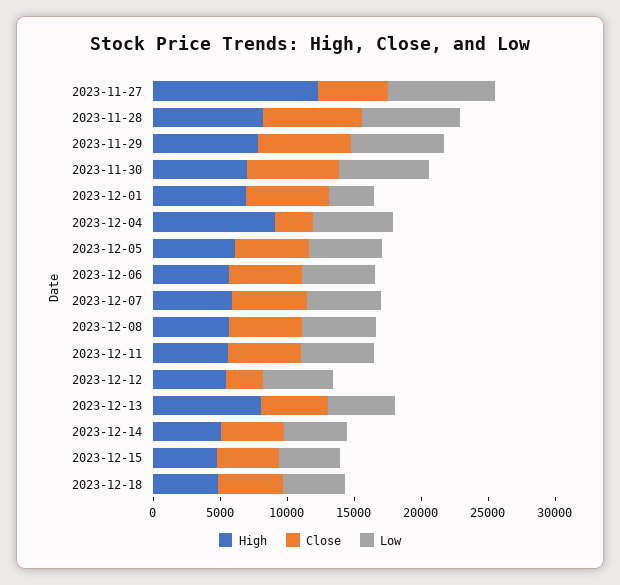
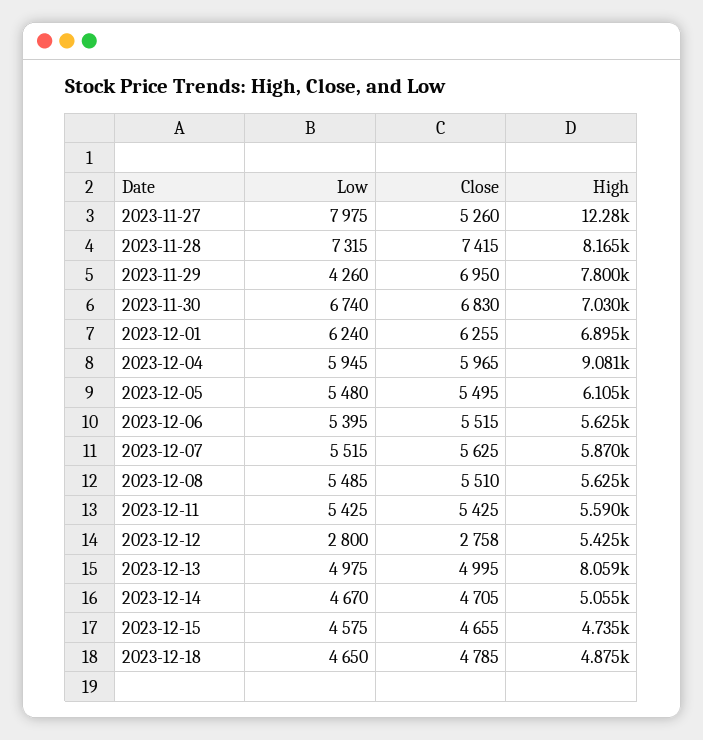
Low, 2023-11-29: 7000 -> 4260
Low, 2023-12-01: 3000 -> 6240
Close, 2023-12-04: 3000 -> 5965
Low, 2023-12-12: 5000 -> 2800

